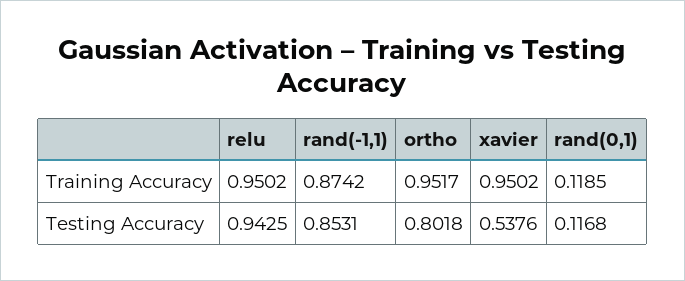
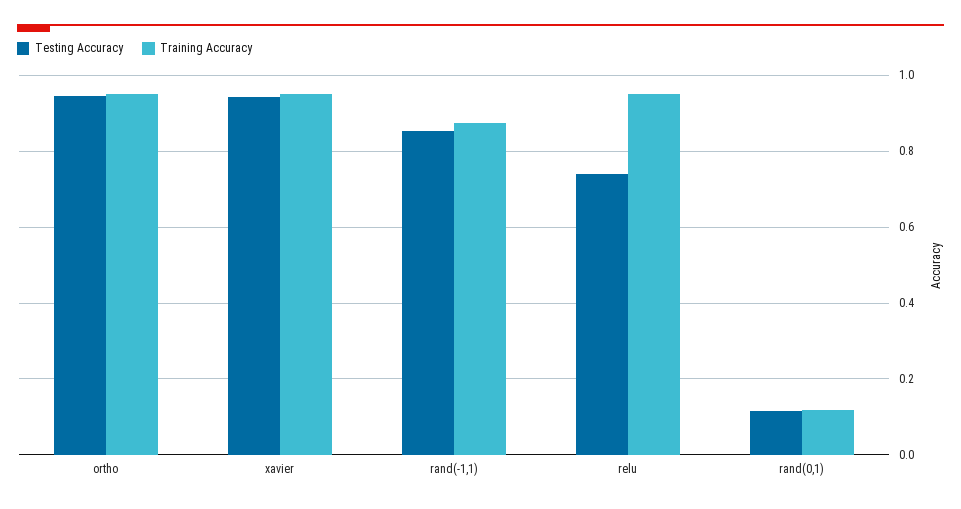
Testing Accuracy, relu: 0.9425 -> 0.74
Testing Accuracy, ortho: 0.8018 -> 0.94
Testing Accuracy, xavier: 0.5376 -> 0.94

